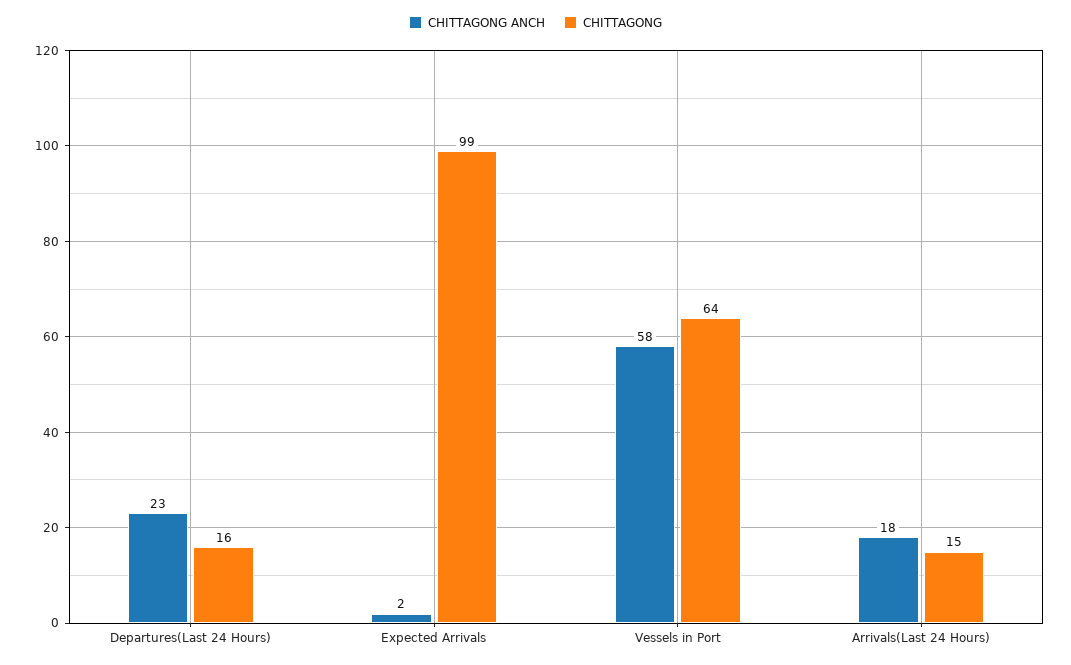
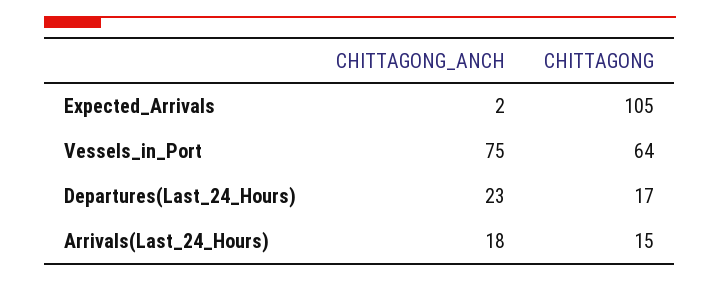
CHITTAGONG, Departures(Last 24 Hours): 16 -> 17
CHITTAGONG, Expected Arrivals: 99 -> 105
CHITTAGONG ANCH, Vessels in Port: 58 -> 75

